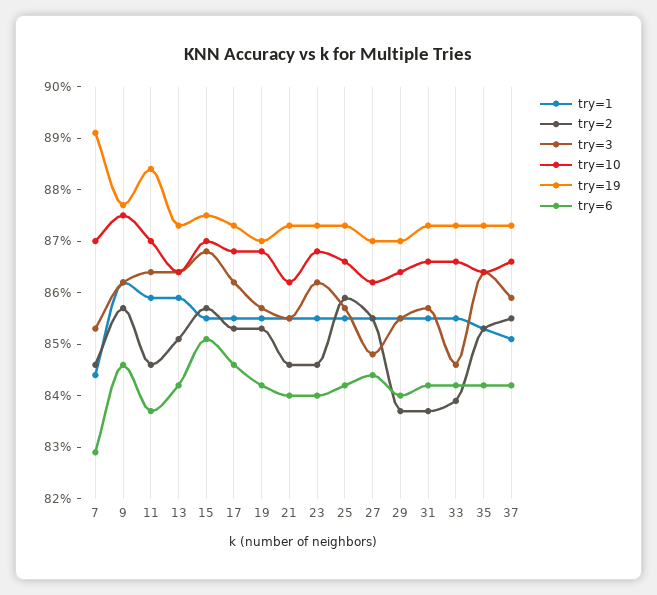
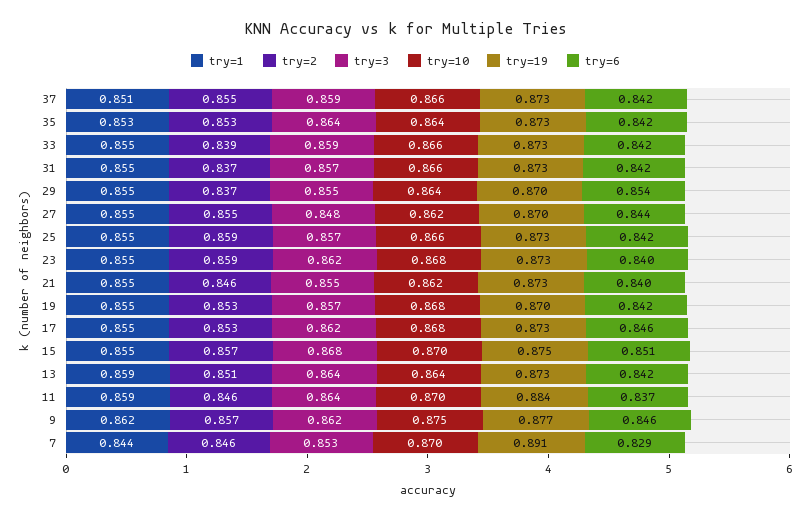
try=2, 23: 0.845 -> 0.859
try=6, 29: 0.84 -> 0.854
try=3, 33: 0.845 -> 0.859

